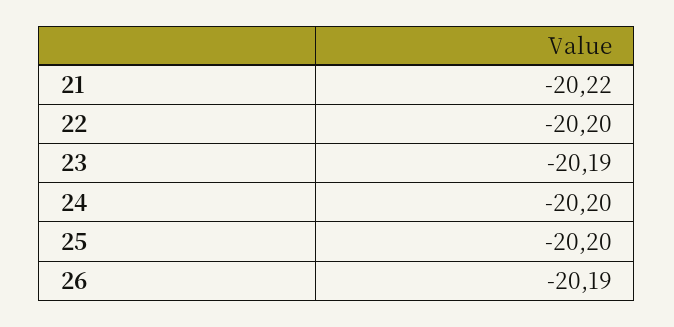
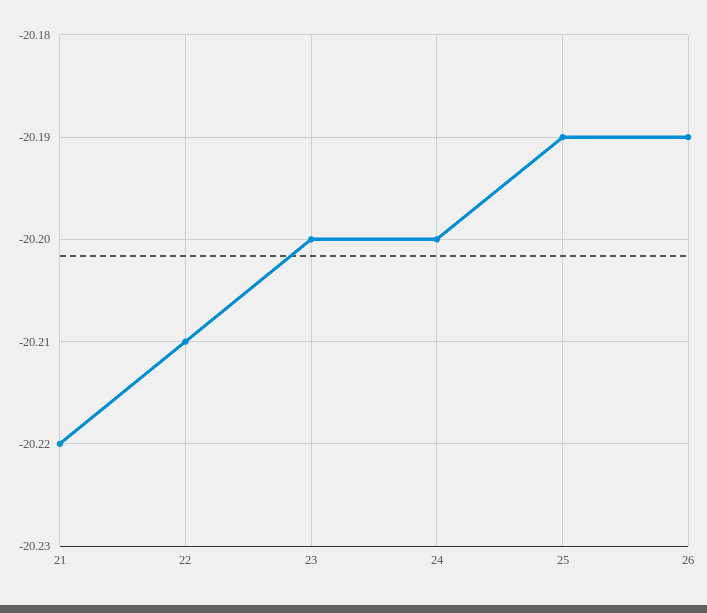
22: -20.2 -> -20.21
23: -20.19 -> -20.2
25: -20.2 -> -20.19

